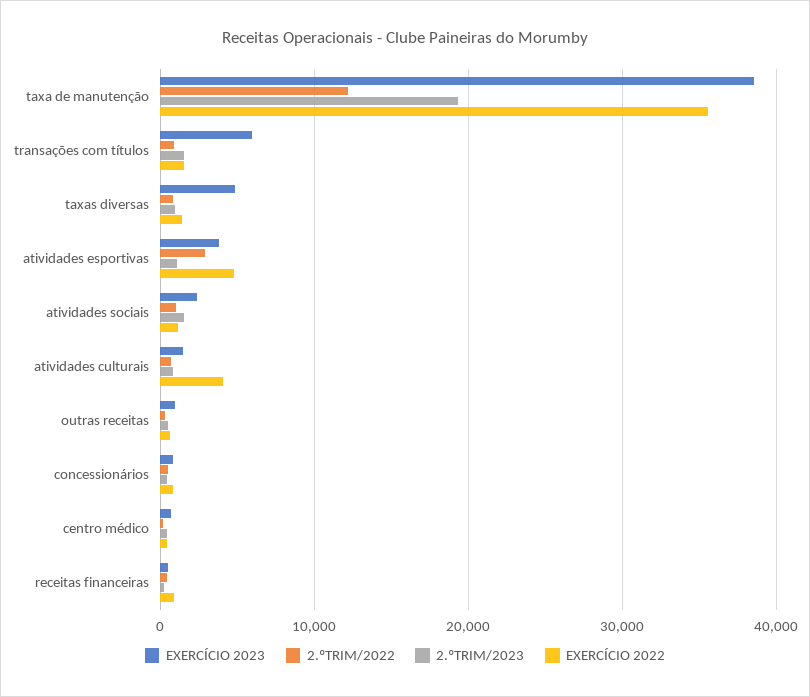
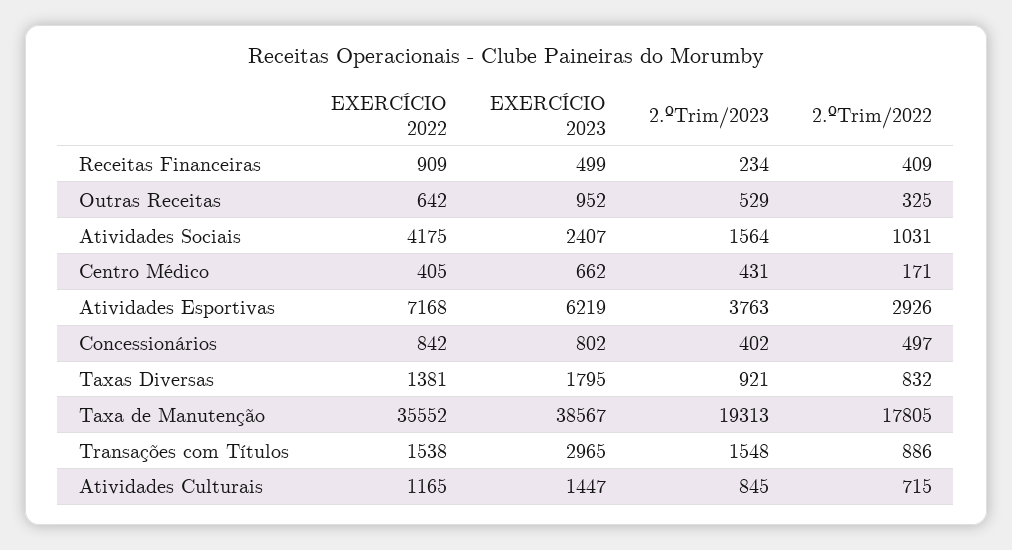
2.ºTRIM/2022, taxa de manutenção: 12000 -> 17805
EXERCÍCIO 2023, transações com títulos: 6000 -> 2965
EXERCÍCIO 2023, taxas diversas: 5000 -> 1795
EXERCÍCIO 2023, atividades esportivas: 4000 -> 6219
2.ºTRIM/2023, atividades esportivas: 1000 -> 3763
EXERCÍCIO 2022, atividades esportivas: 5000 -> 7168
EXERCÍCIO 2022, atividades sociais: 1000 -> 4175
EXERCÍCIO 2022, atividades culturais: 4000 -> 1165

